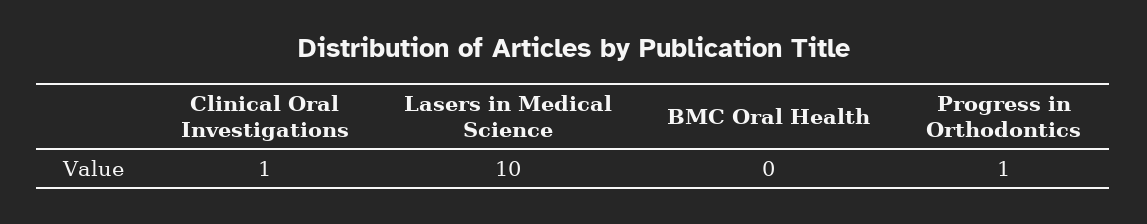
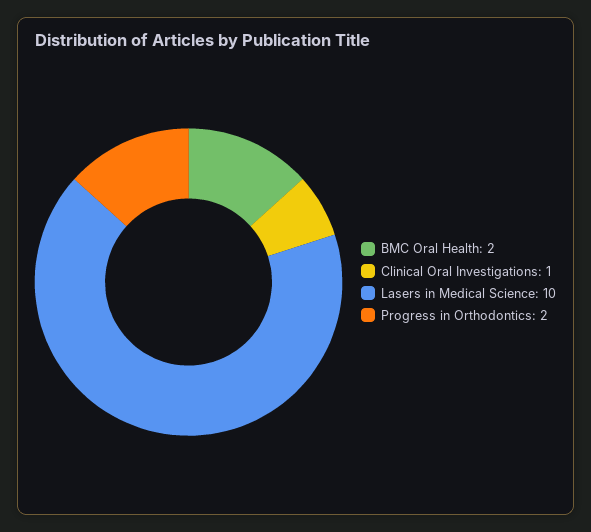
BMC Oral Health: 0 -> 2
Progress in Orthodontics: 1 -> 2

